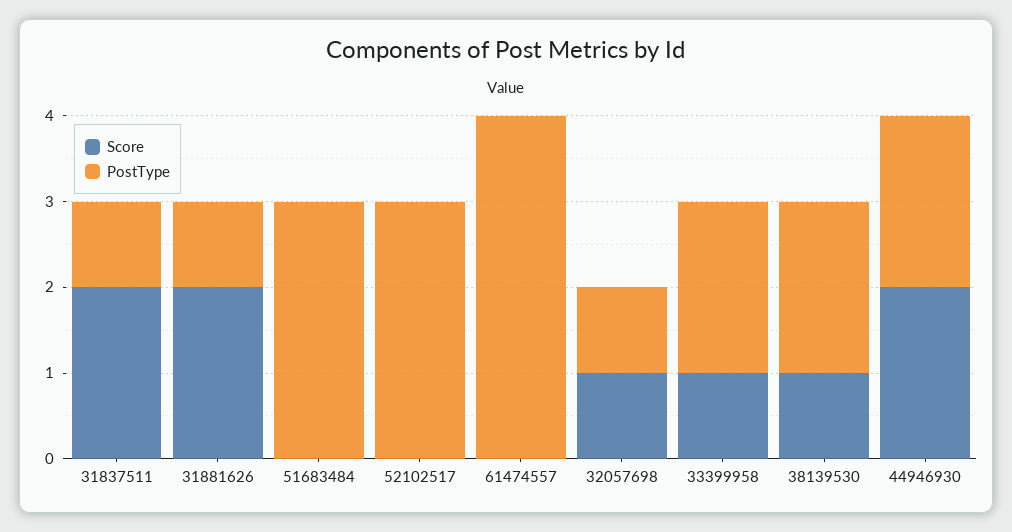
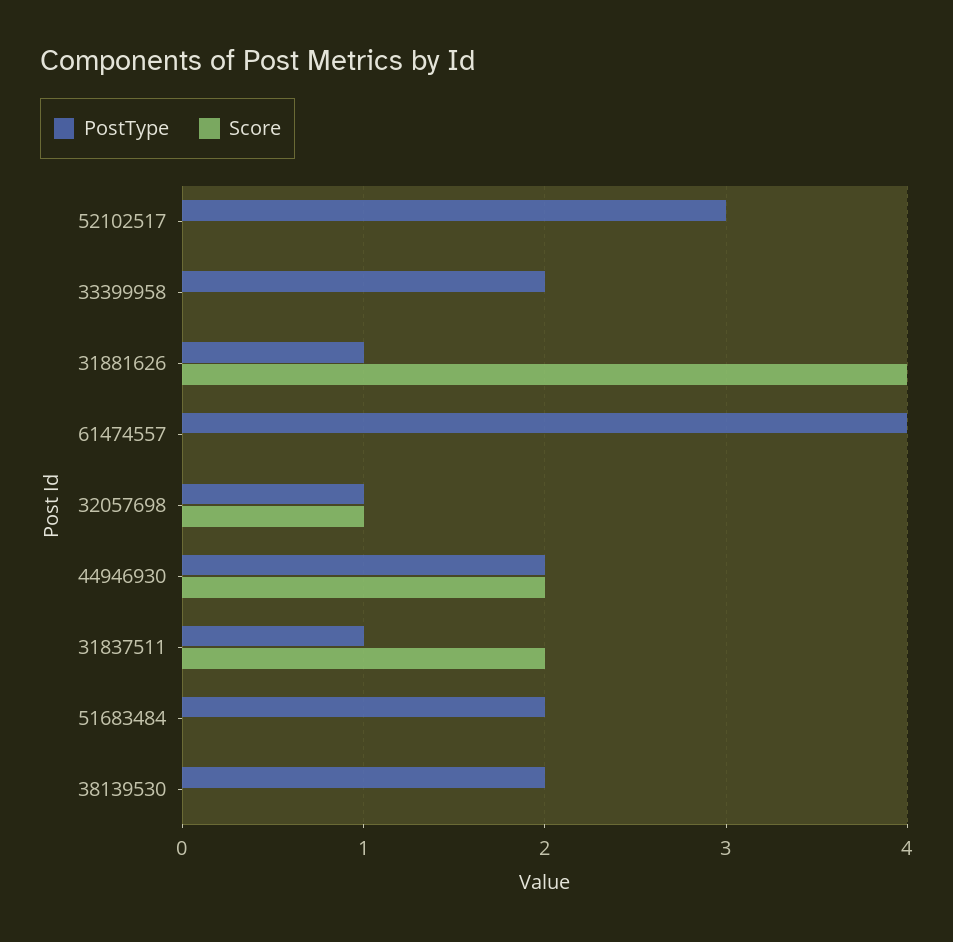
Score, 31881626: 2 -> 4
PostType, 51683484: 3 -> 2
Score, 33399958: 1 -> 0
Score, 38139530: 1 -> 0

